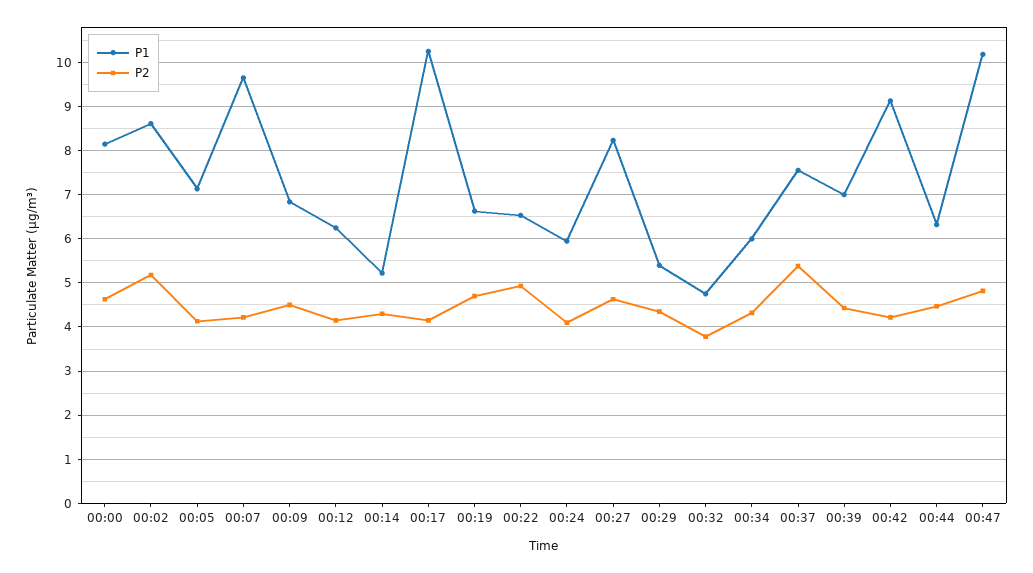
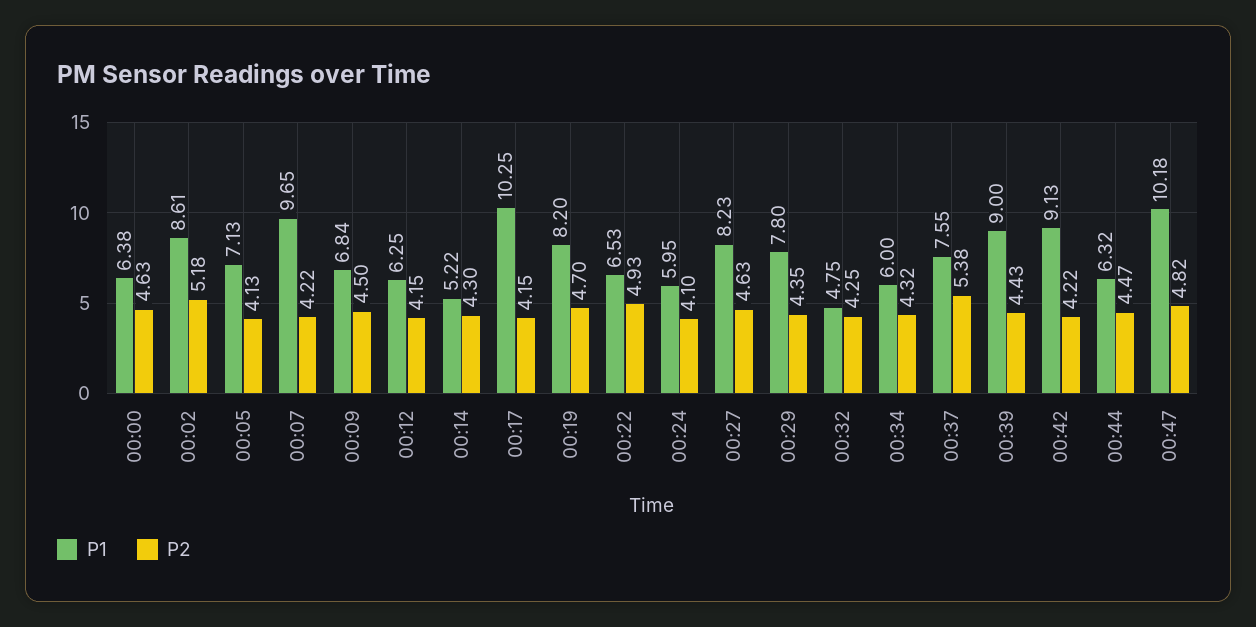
P1, 00:00: 8.2 -> 6.38
P1, 00:19: 6.6 -> 8.2
P1, 00:29: 5.4 -> 7.8
P2, 00:32: 3.8 -> 4.25
P1, 00:39: 7 -> 9

